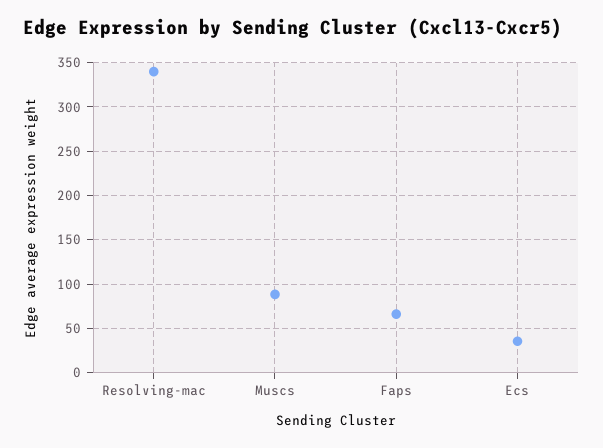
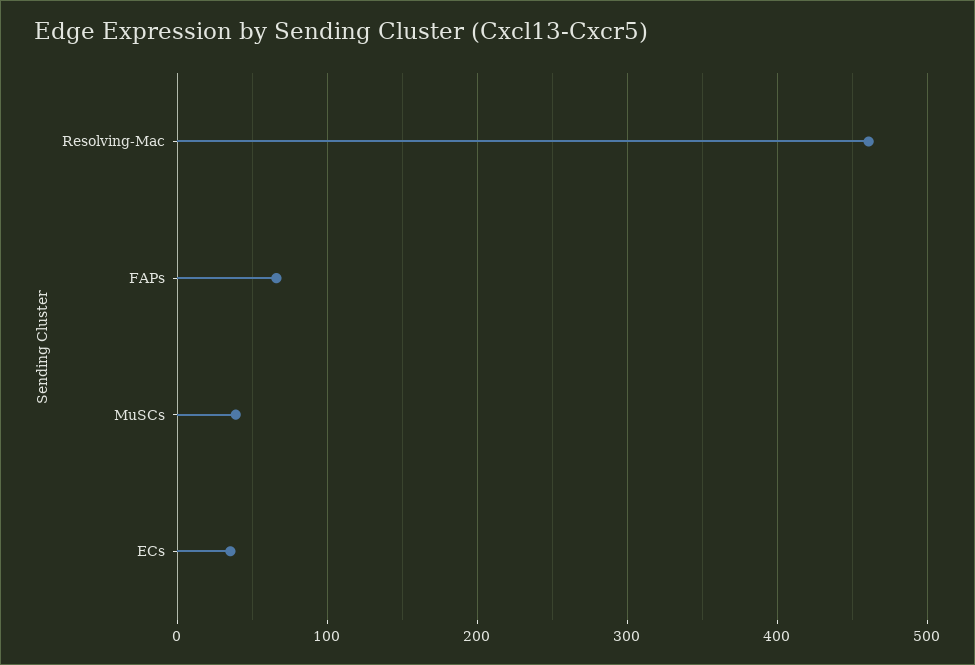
Resolving-mac: 340 -> 460
Muscs: 90 -> 40

